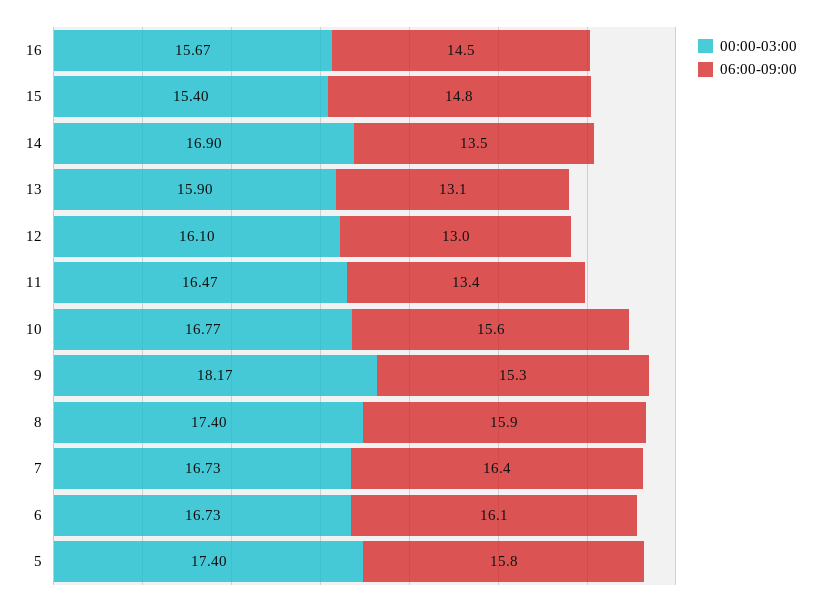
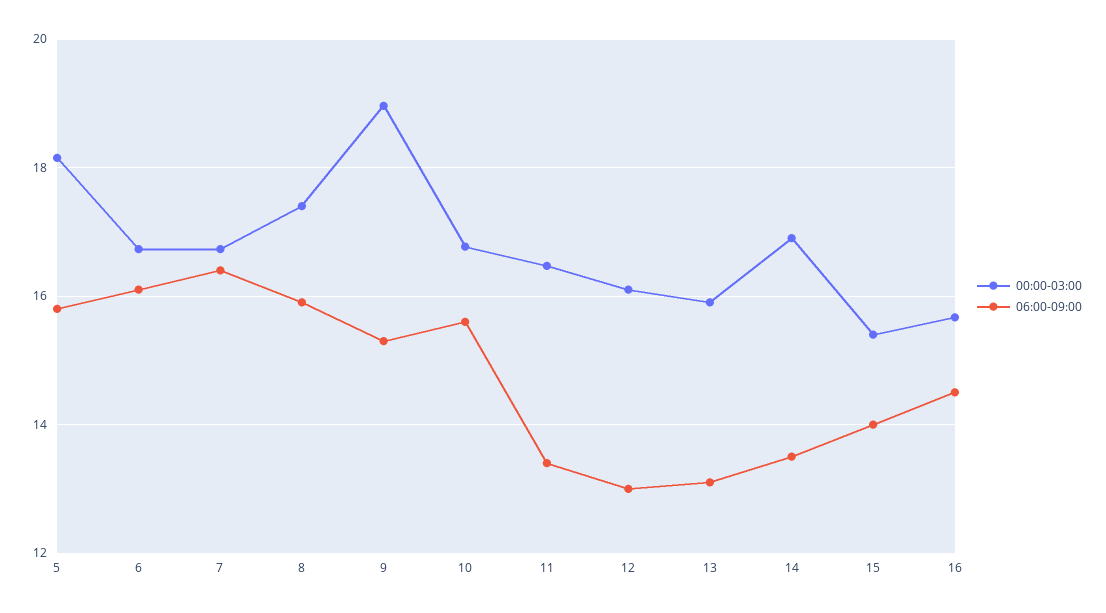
06:00-09:00, 15: 14.8 -> 14
00:00-03:00, 9: 18.17 -> 19
00:00-03:00, 5: 17.4 -> 18.2

